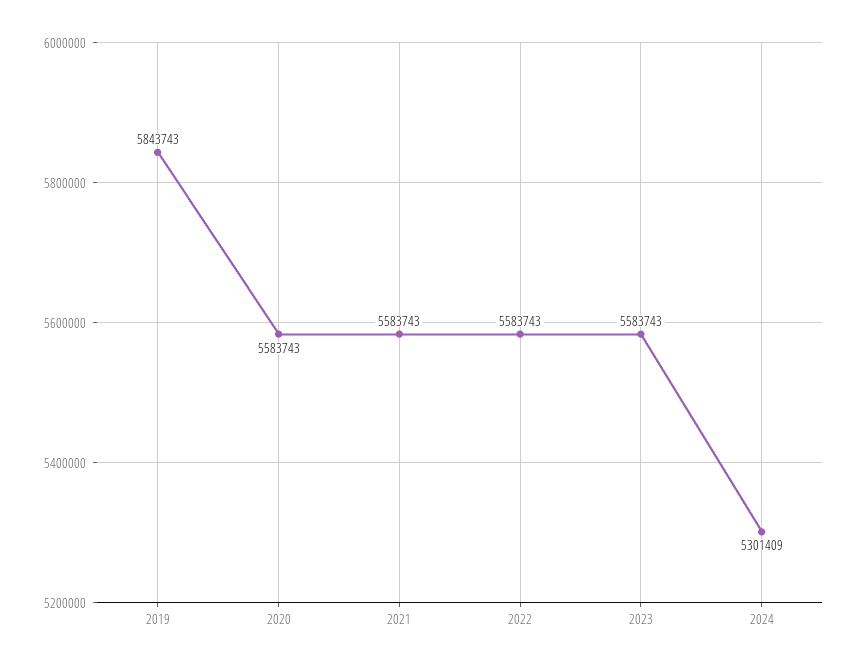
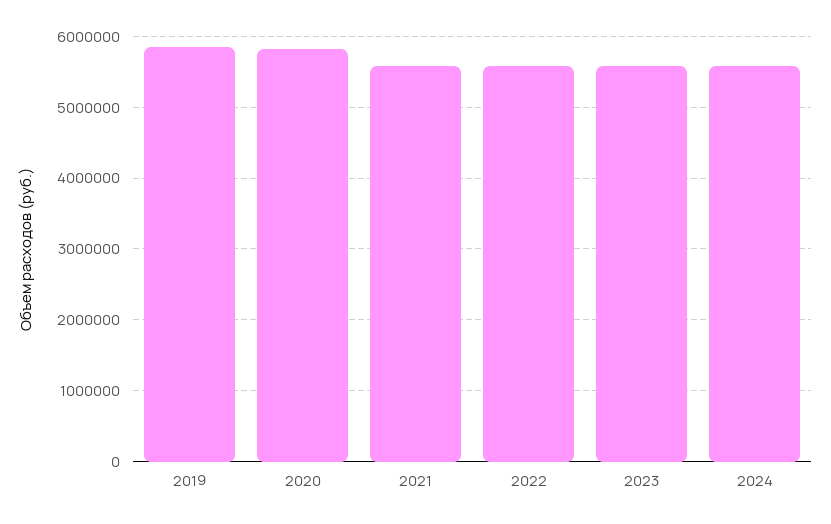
2020: 5583743 -> 5800000
2024: 5301409 -> 5600000

